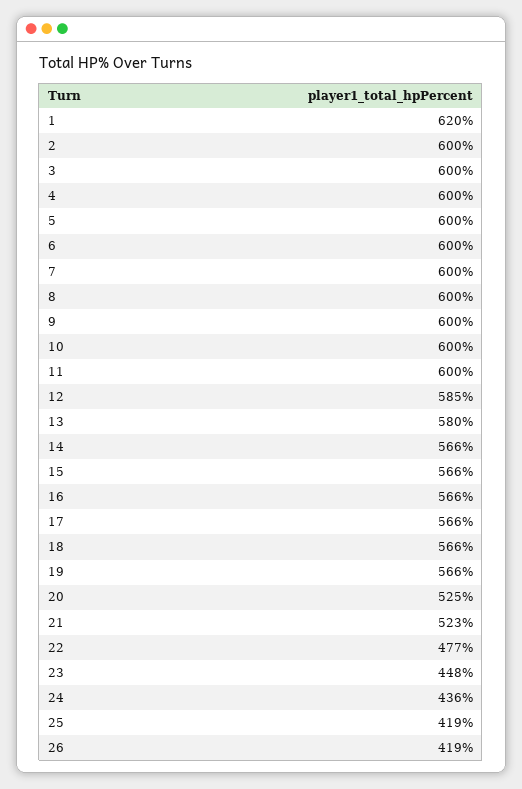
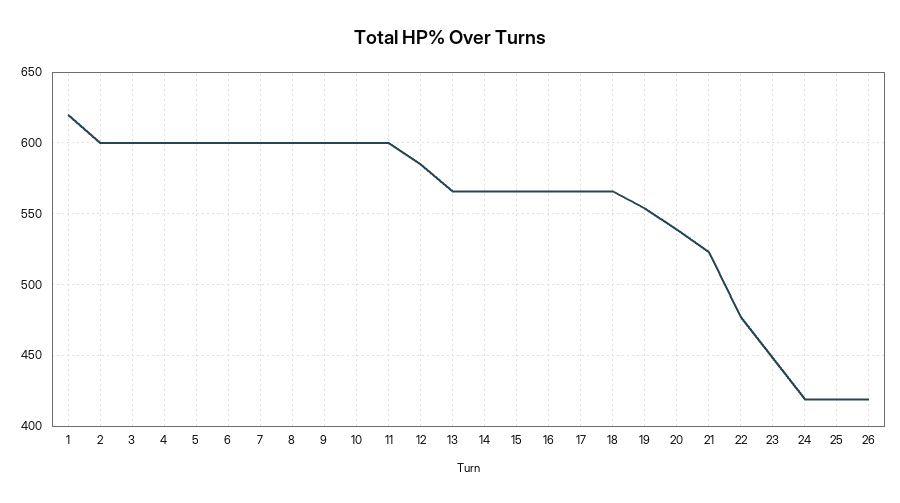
13: 580 -> 565
19: 566 -> 555
20: 525 -> 540
24: 436 -> 420

